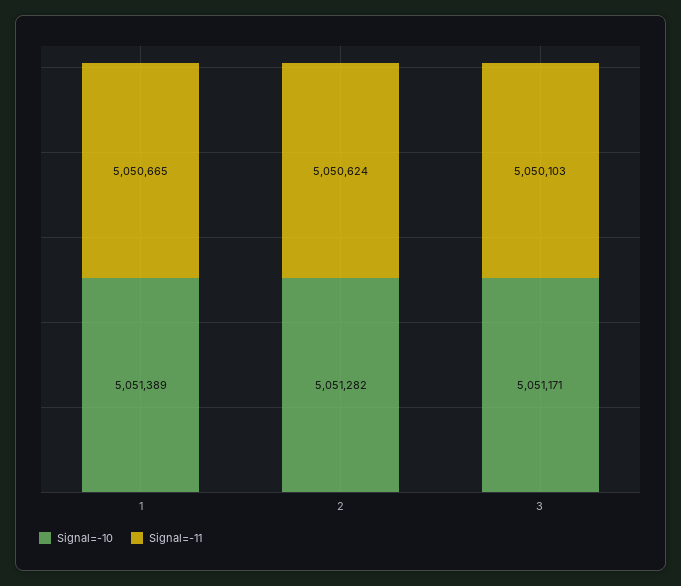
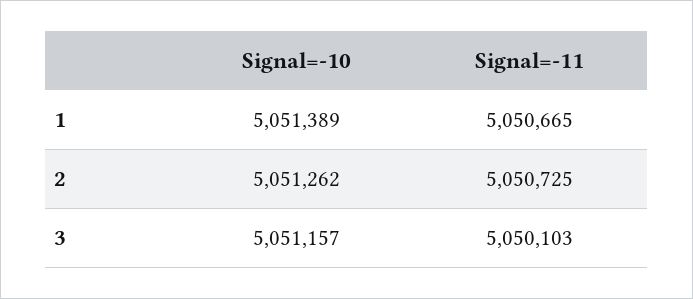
Signal=-10, 2: 5051282 -> 5051262
Signal=-11, 2: 5050624 -> 5050725
Signal=-10, 3: 5051171 -> 5051157

